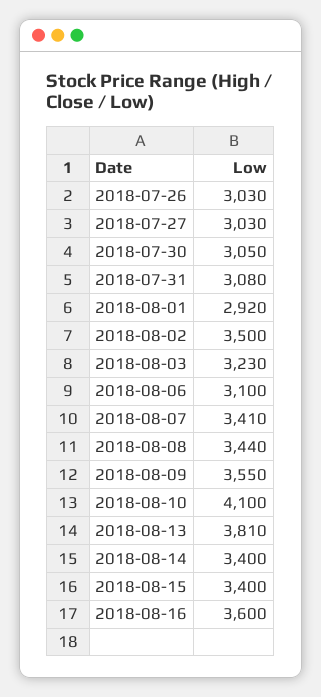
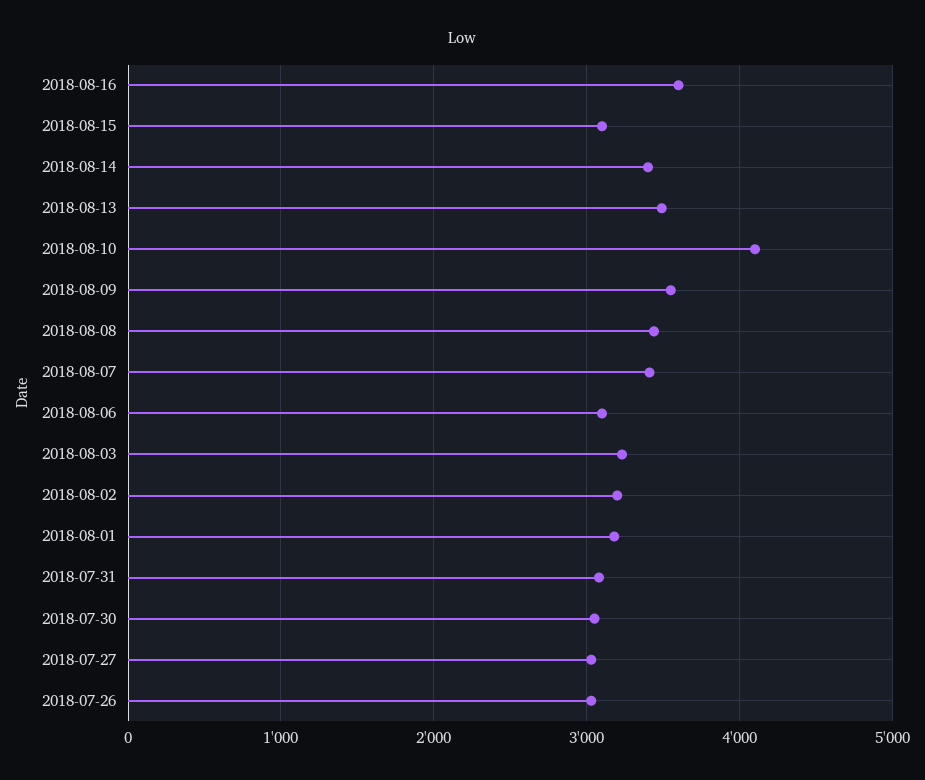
2018-08-01: 2920 -> 3200
2018-08-02: 3500 -> 3200
2018-08-13: 3810 -> 3500
2018-08-15: 3400 -> 3100

